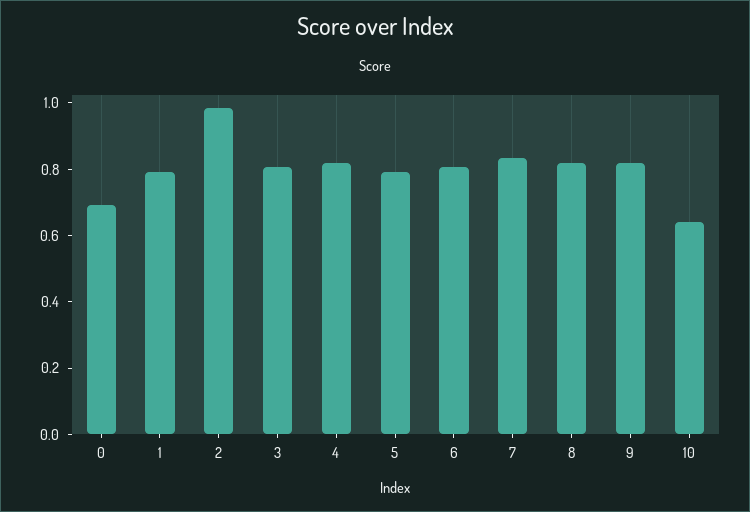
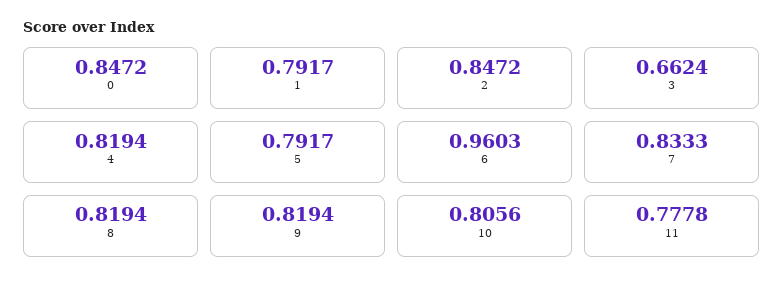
0: 0.7 -> 0.8472
2: 1 -> 0.8472
3: 0.8 -> 0.6624
6: 0.8 -> 0.9603
10: 0.65 -> 0.8056
11: none -> 0.7778

